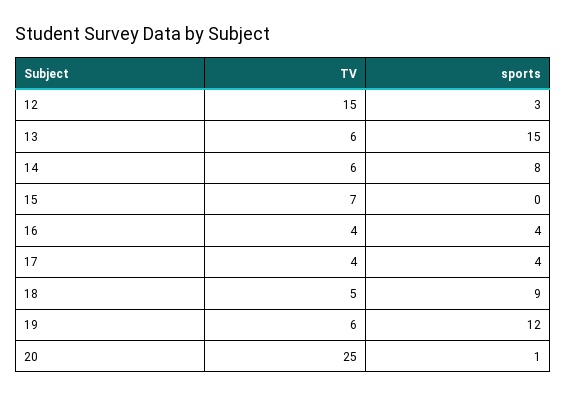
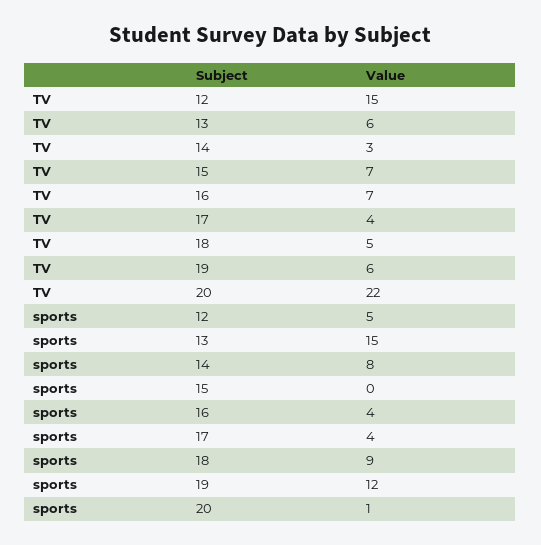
sports, 12: 3 -> 5
TV, 14: 6 -> 3
TV, 16: 4 -> 7
TV, 20: 25 -> 22

